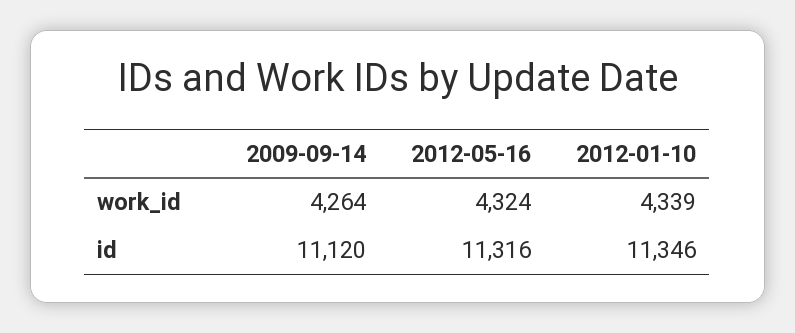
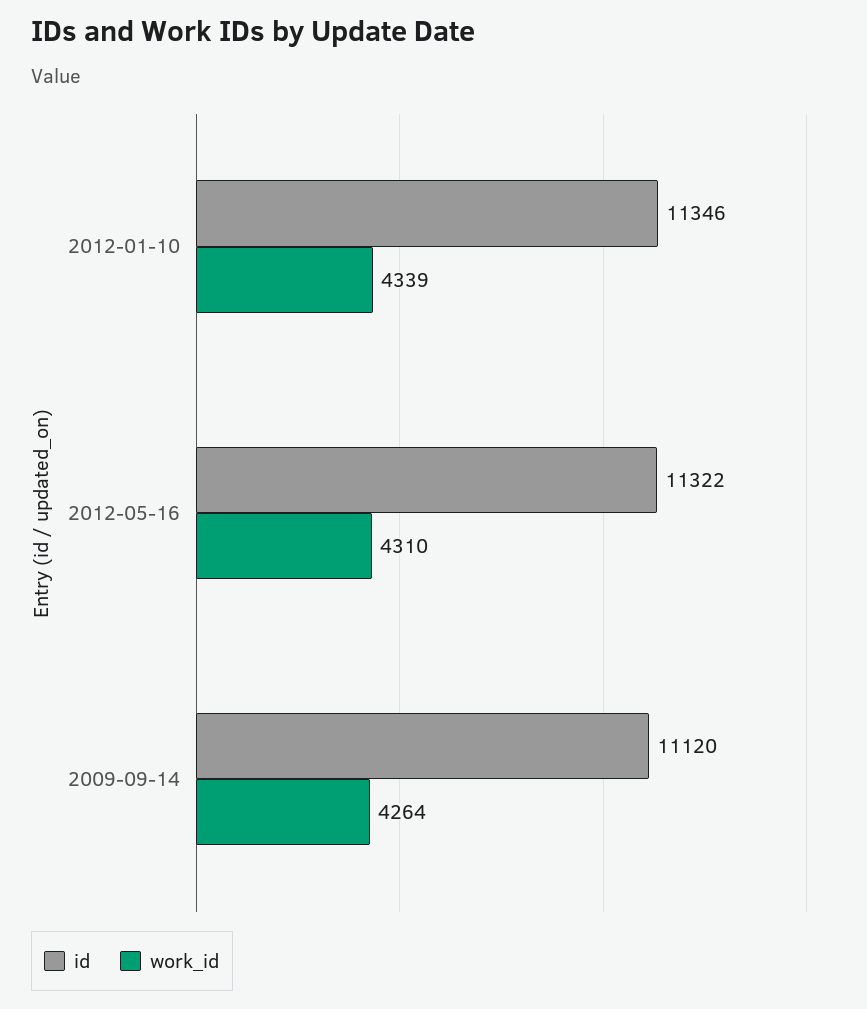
work_id, 2012-05-16: 4324 -> 4310
id, 2012-05-16: 11316 -> 11322

